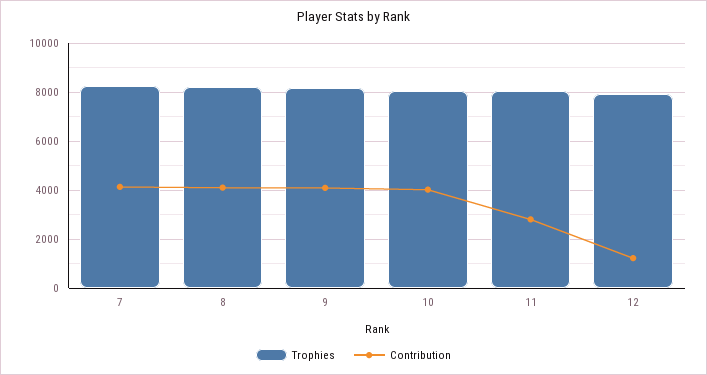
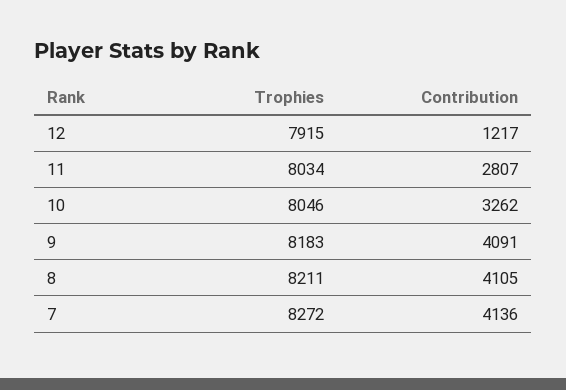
Contribution, 10: 4000 -> 3262

